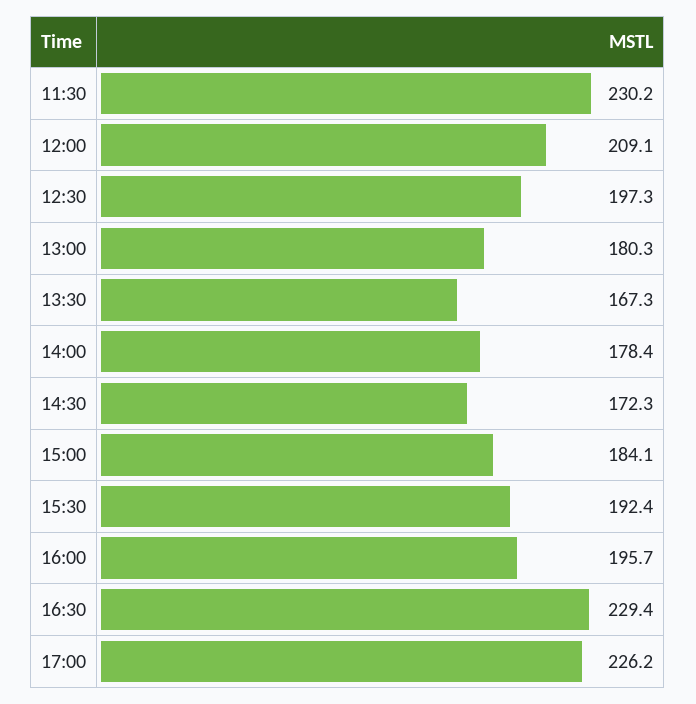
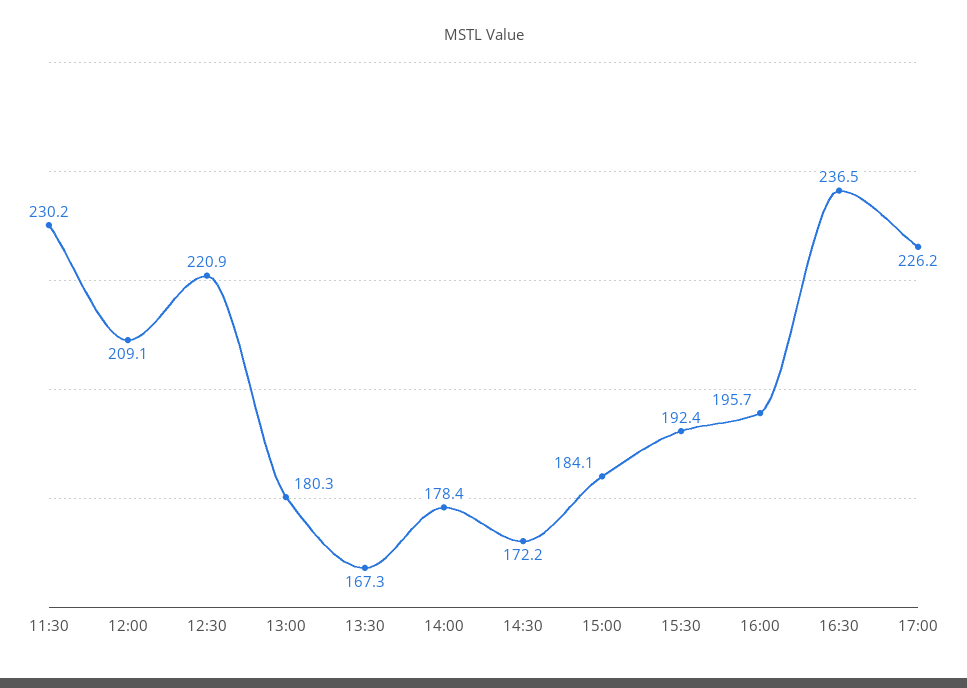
12:30: 197.3 -> 220.9
14:30: 172.3 -> 172.2
16:30: 229.4 -> 236.5

